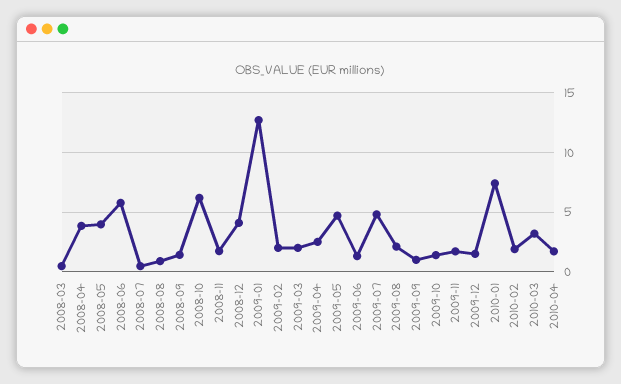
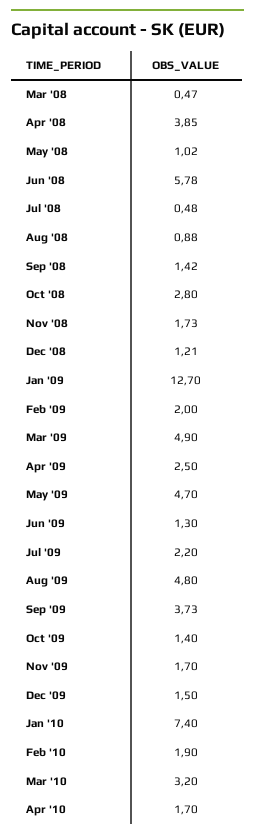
2008-05: 4 -> 1.02
2008-10: 6 -> 2.8
2008-12: 4 -> 1.21
2009-03: 2 -> 4.9
2009-07: 5 -> 2.2
2009-08: 2 -> 4.8
2009-09: 1 -> 3.73

